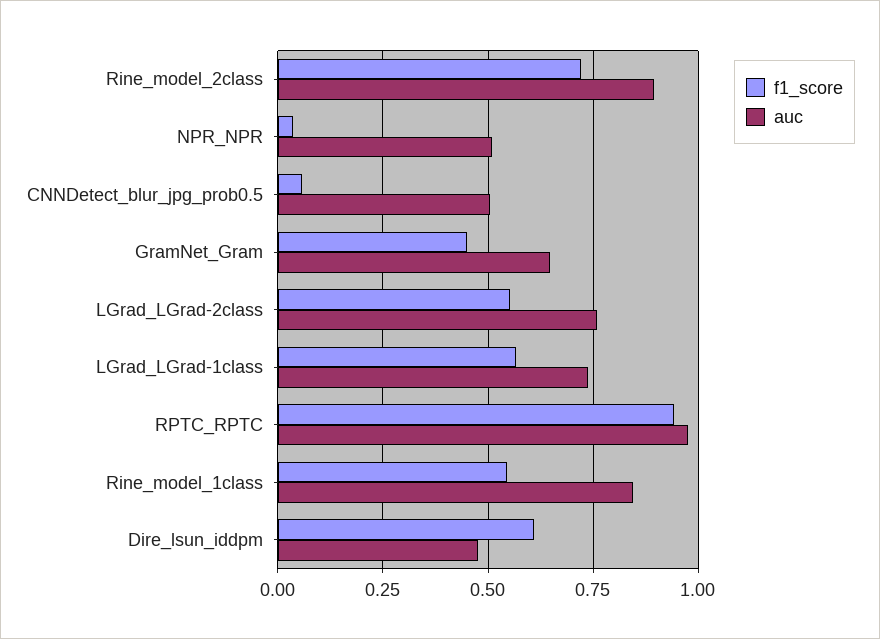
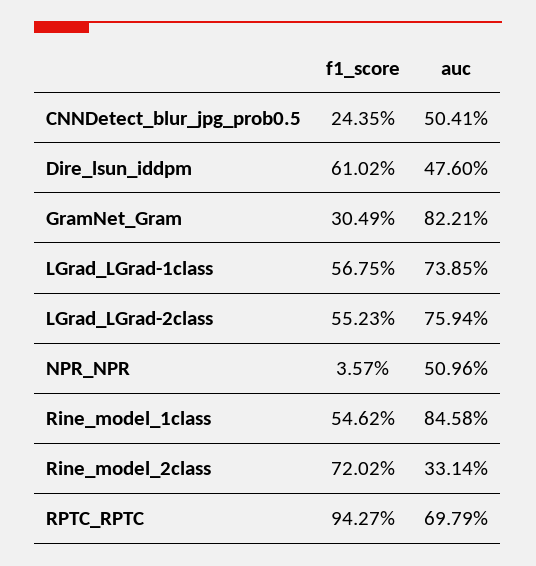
auc, Rine_model_2class: 0.9 -> 0.3314
f1_score, CNNDetect_blur_jpg_prob0.5: 0.05 -> 0.2435
f1_score, GramNet_Gram: 0.45 -> 0.3049
auc, GramNet_Gram: 0.65 -> 0.8221
auc, RPTC_RPTC: 0.975 -> 0.6979

